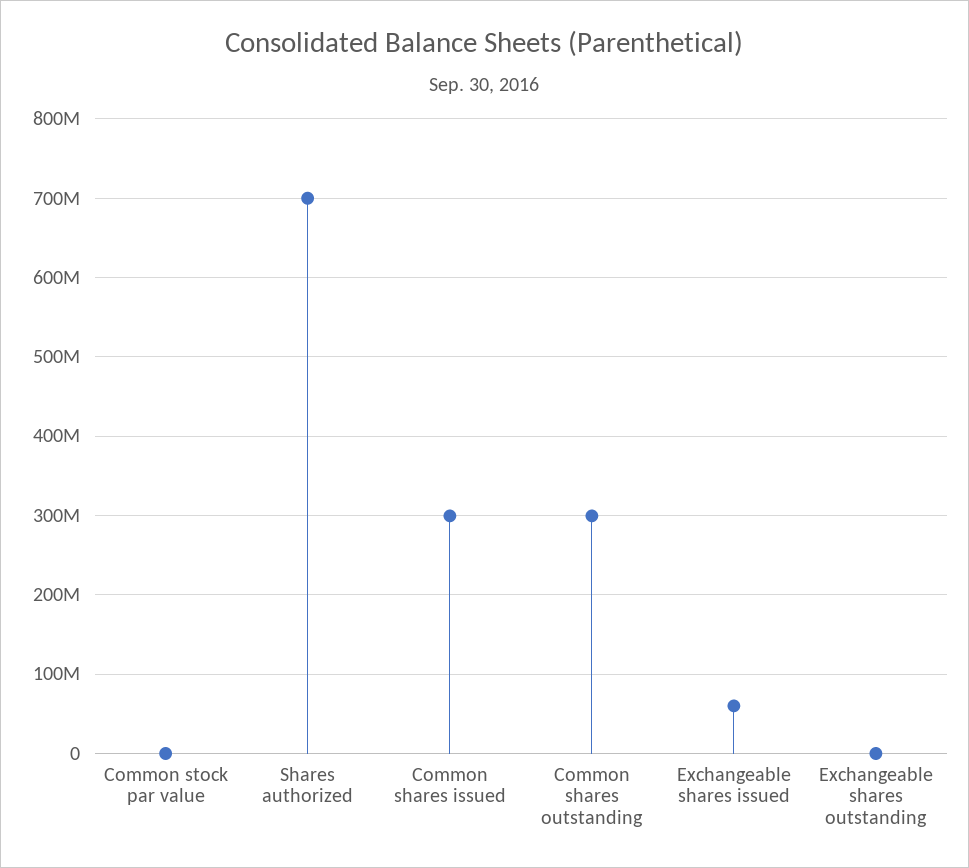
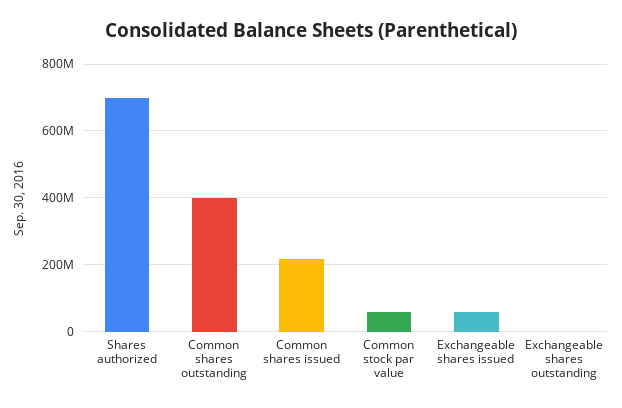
Common stock par value: 0 -> 60000000
Common shares issued: 300000000 -> 220000000
Common shares outstanding: 300000000 -> 400000000

